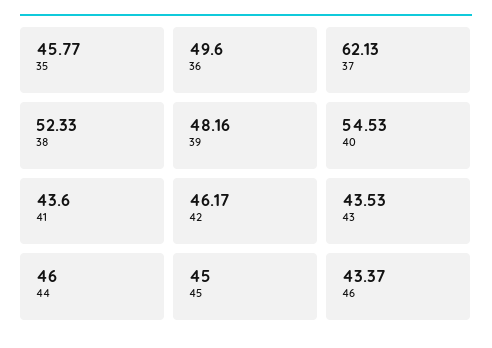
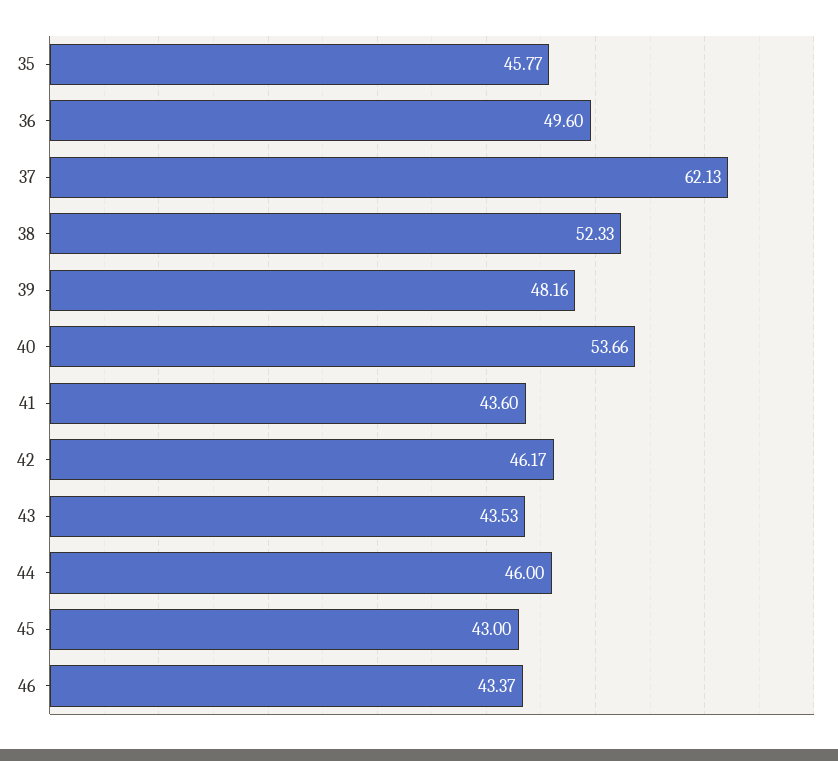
40: 54.53 -> 53.66
45: 45 -> 43

